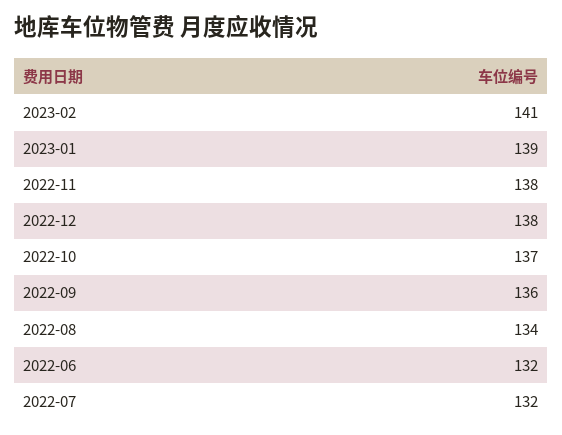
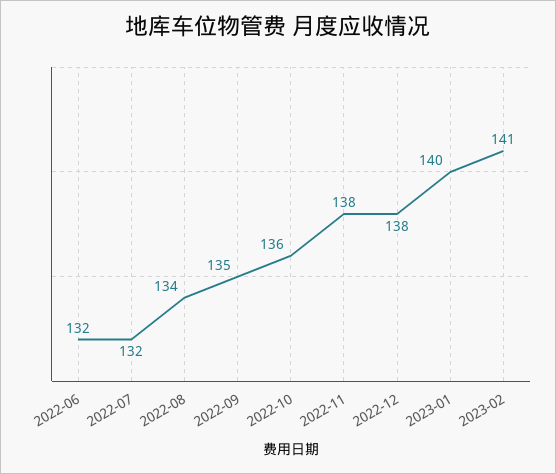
2023-01: 139 -> 140
2022-10: 137 -> 136
2022-09: 136 -> 135

